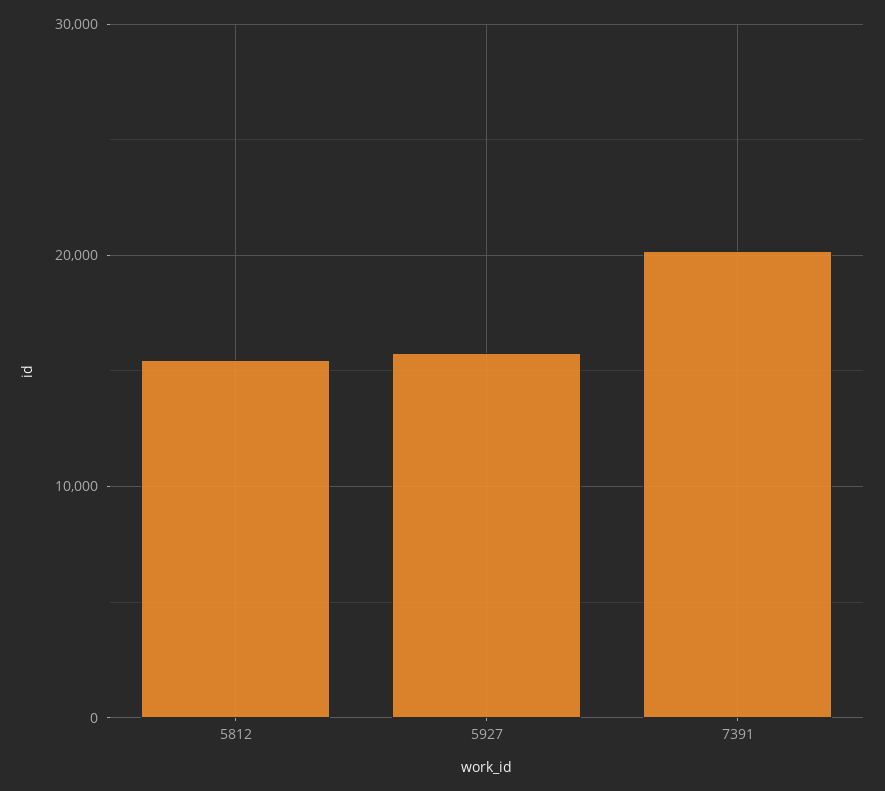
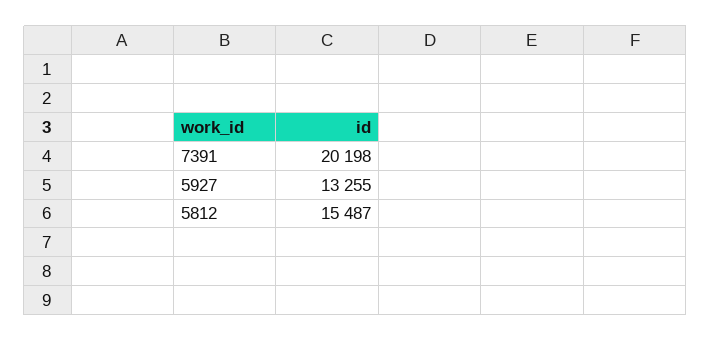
5927: 16000 -> 13255

